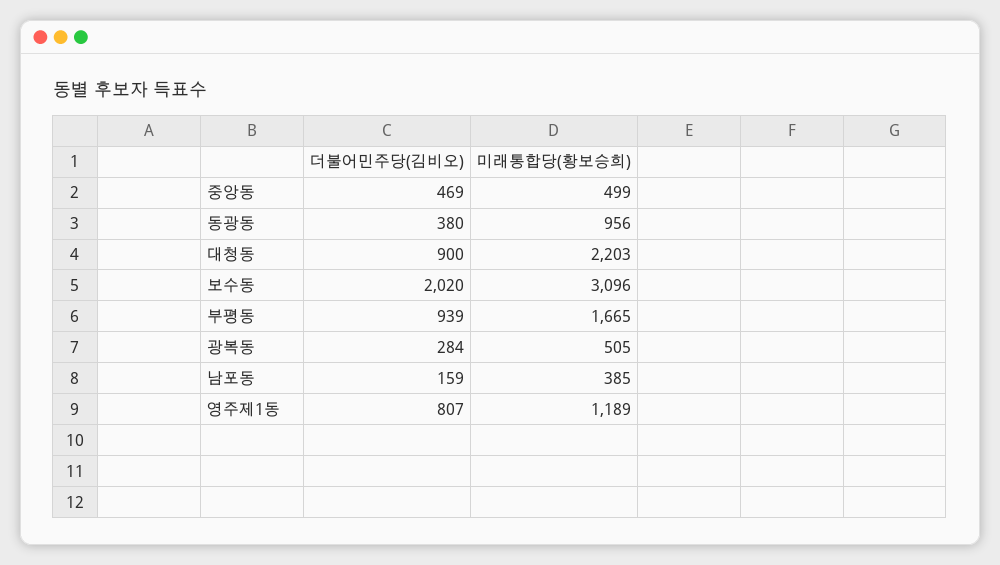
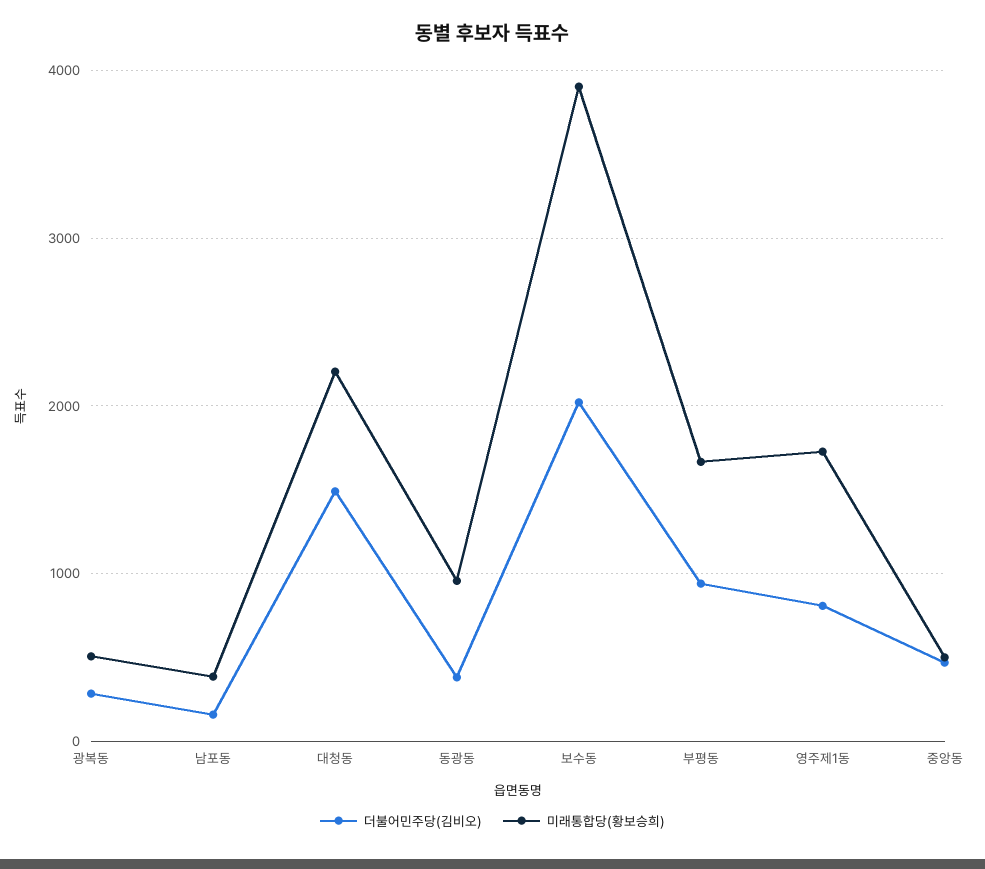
더불어민주당(김비오), 대청동: 900 -> 1500
미래통합당(황보승희), 보수동: 3096 -> 3900
미래통합당(황보승희), 영주제1동: 1189 -> 1700

